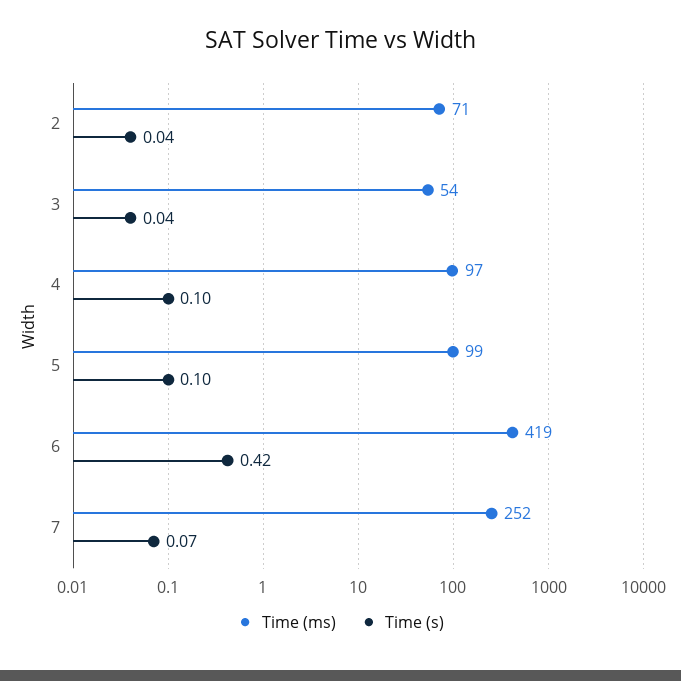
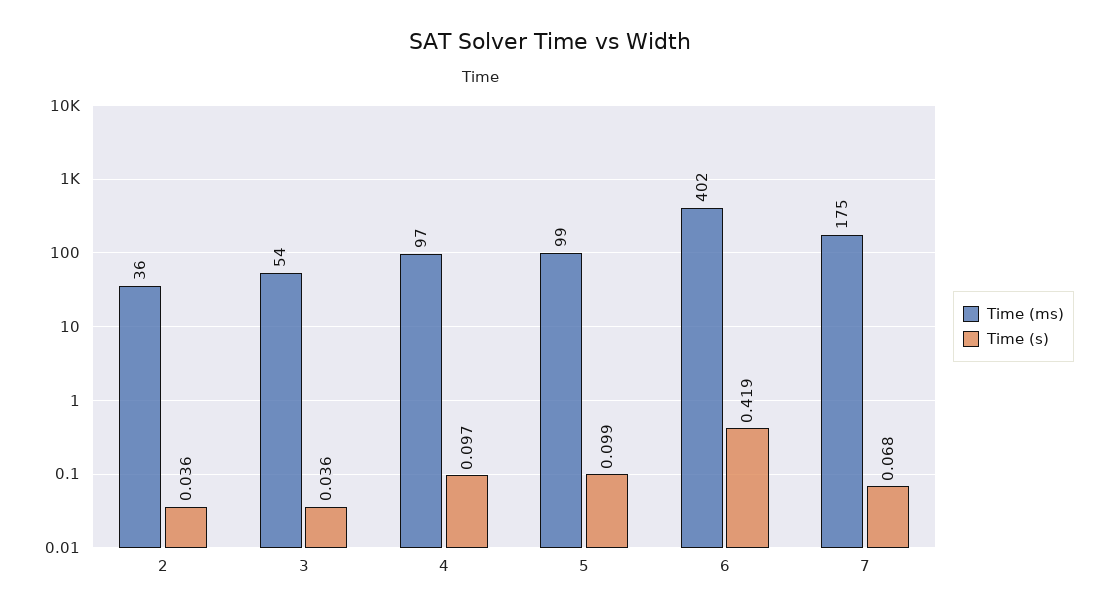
Time (ms), 2: 71 -> 36
Time (ms), 6: 419 -> 402
Time (ms), 7: 252 -> 175

